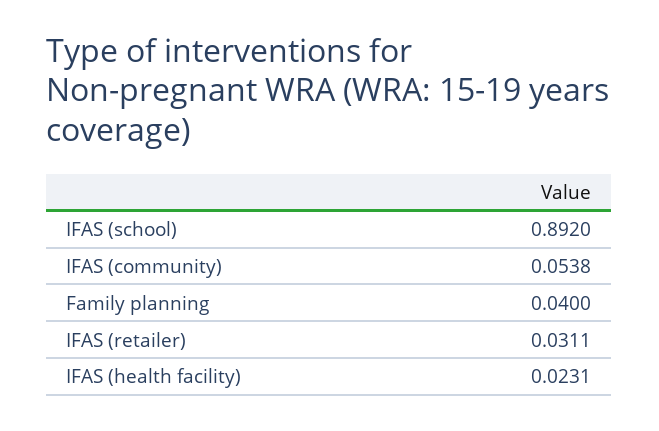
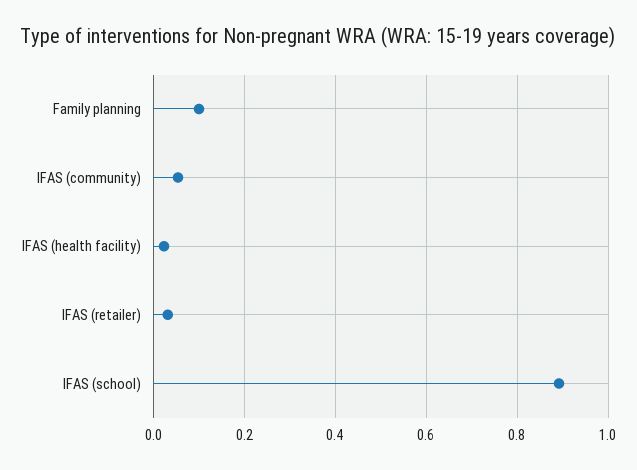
Family planning: 0.04 -> 0.1

